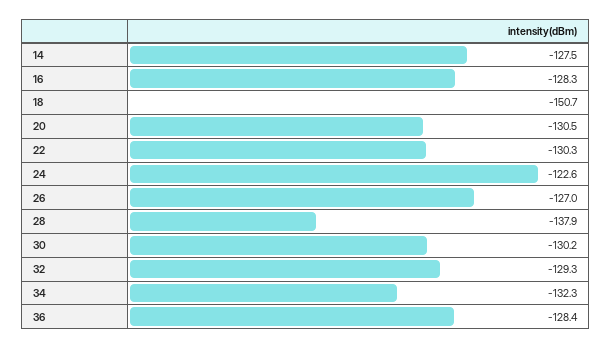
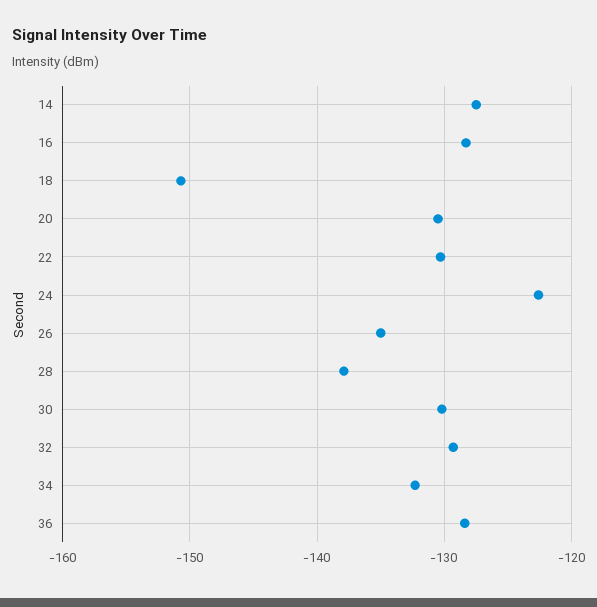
26: -127 -> -135

